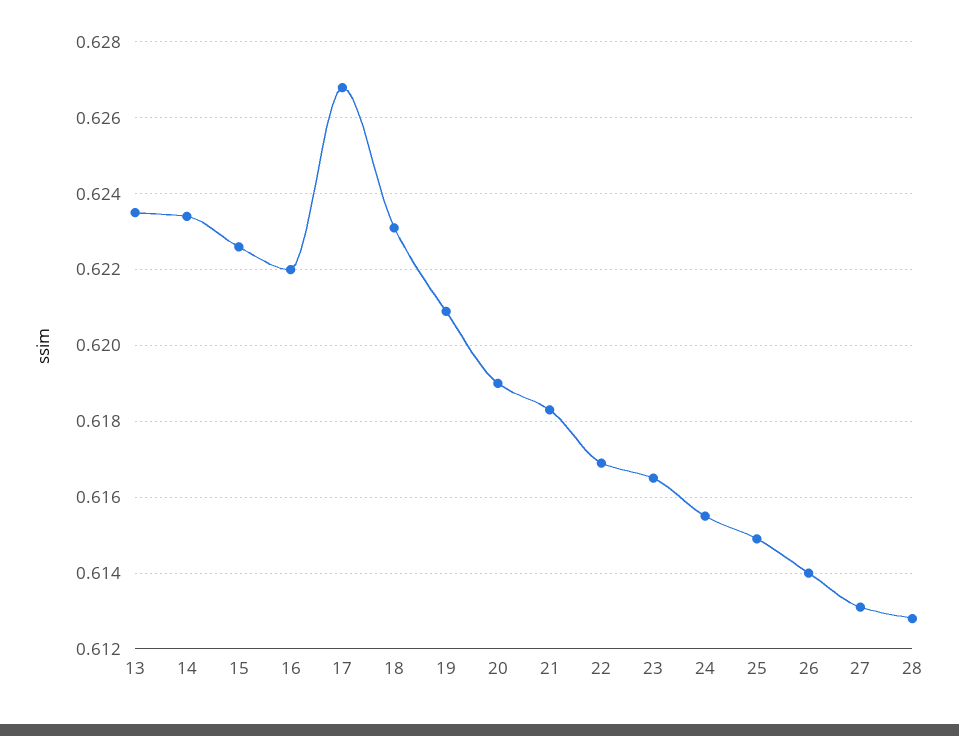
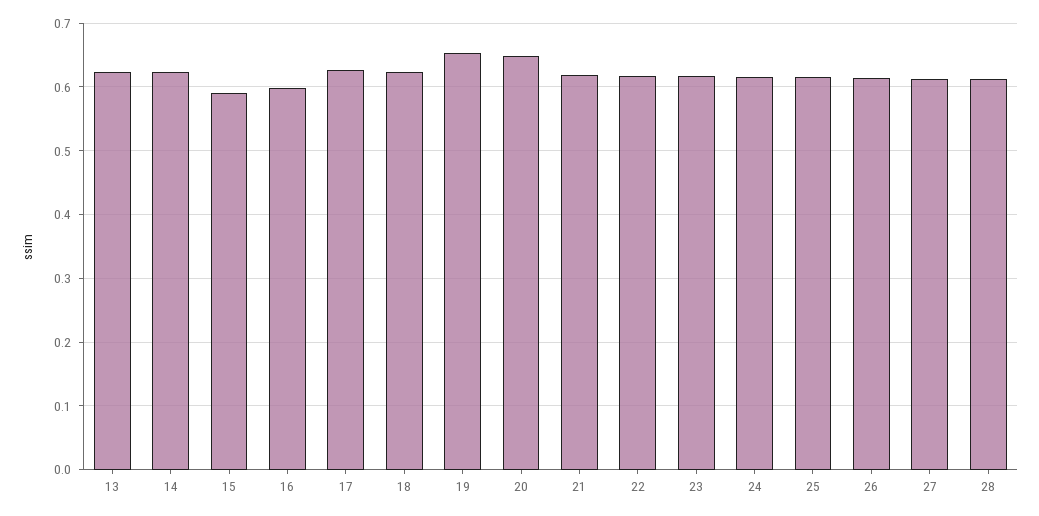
15: 0.6225 -> 0.59
16: 0.622 -> 0.6
19: 0.621 -> 0.65
20: 0.619 -> 0.65

